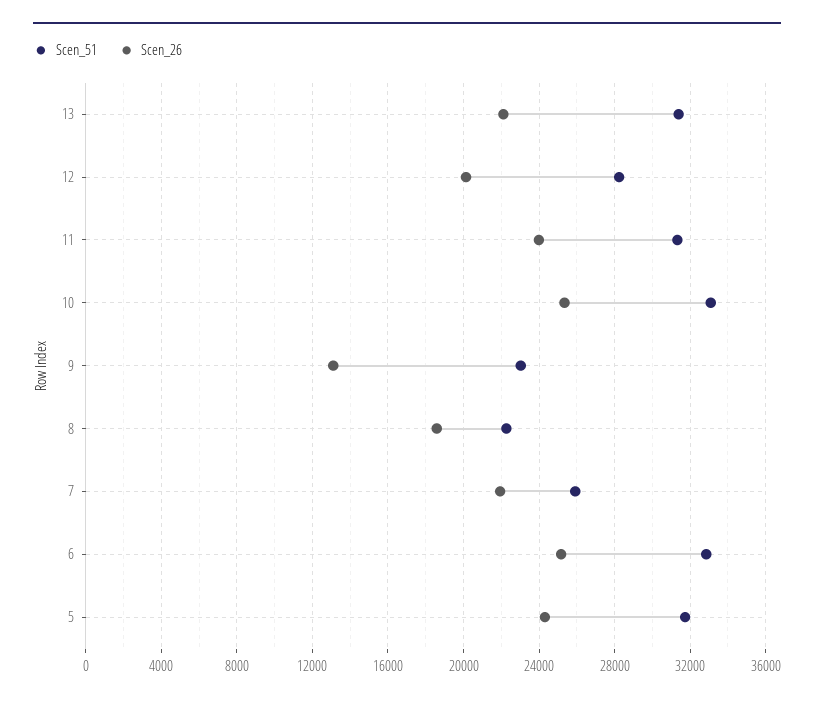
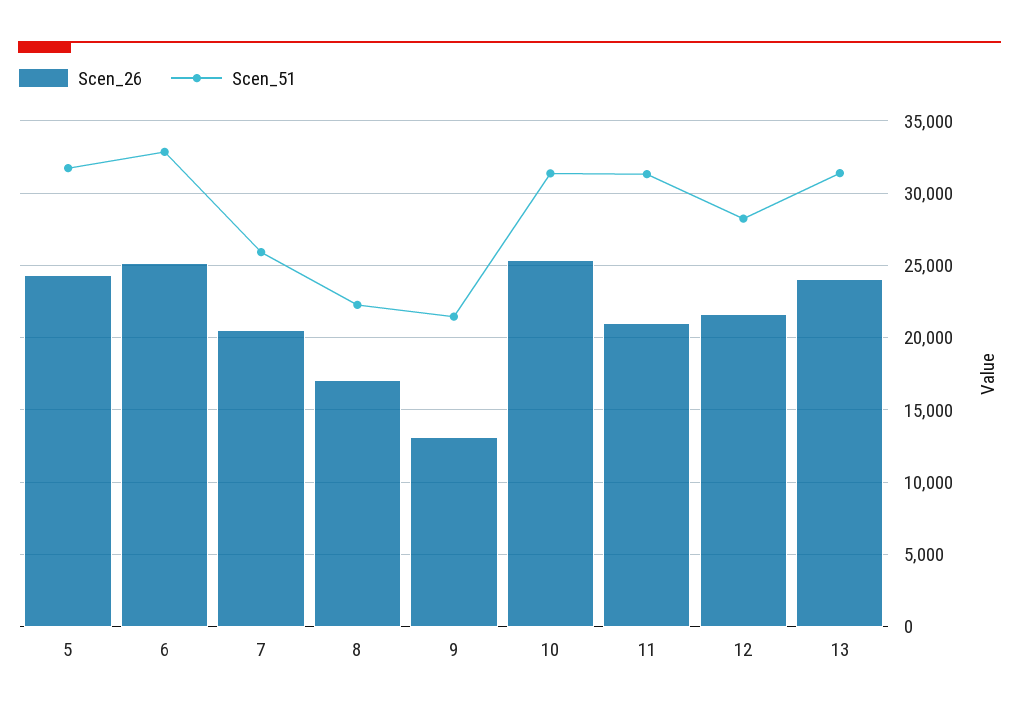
Scen_26, 13: 22000 -> 24000
Scen_26, 12: 20000 -> 21500
Scen_26, 11: 24000 -> 21000
Scen_51, 10: 33000 -> 31500
Scen_51, 9: 23000 -> 21500
Scen_26, 8: 18500 -> 17000
Scen_26, 7: 22000 -> 20500

